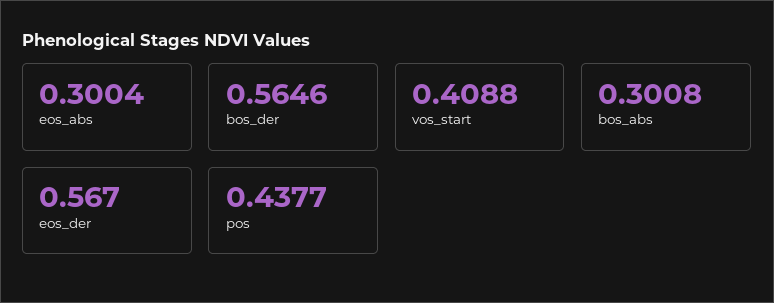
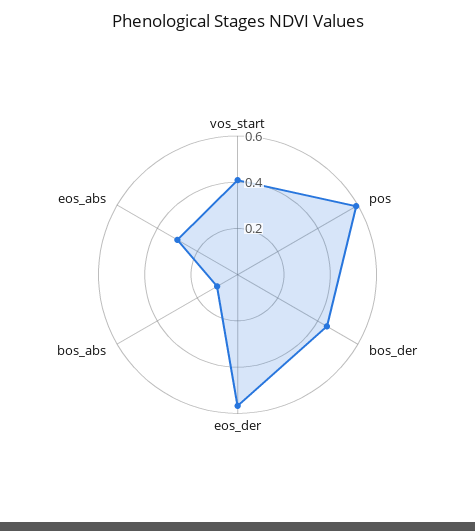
bos_der: 0.5646 -> 0.45
bos_abs: 0.3008 -> 0.1
pos: 0.4377 -> 0.6

